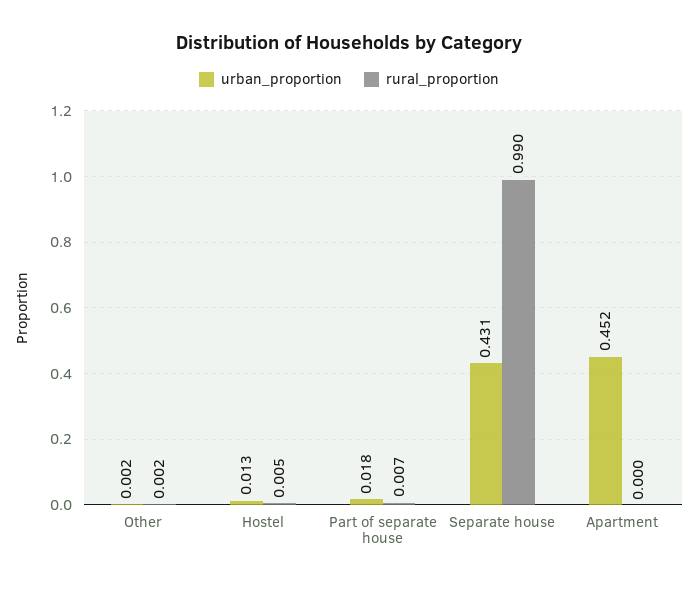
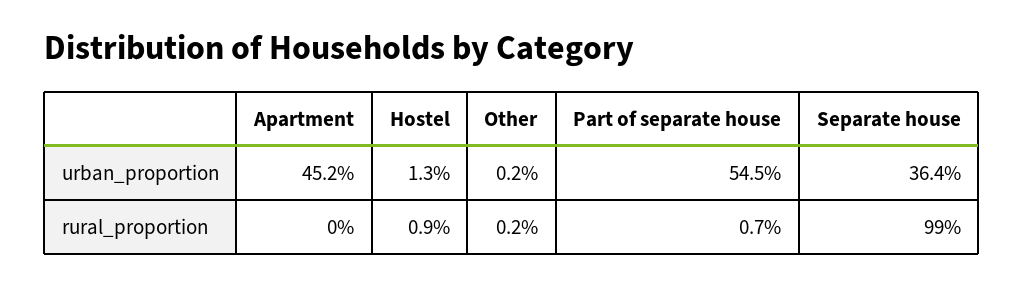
rural_proportion, Hostel: 0.005 -> 0.009
urban_proportion, Part of separate house: 0.018 -> 0.545
urban_proportion, Separate house: 0.431 -> 0.364

